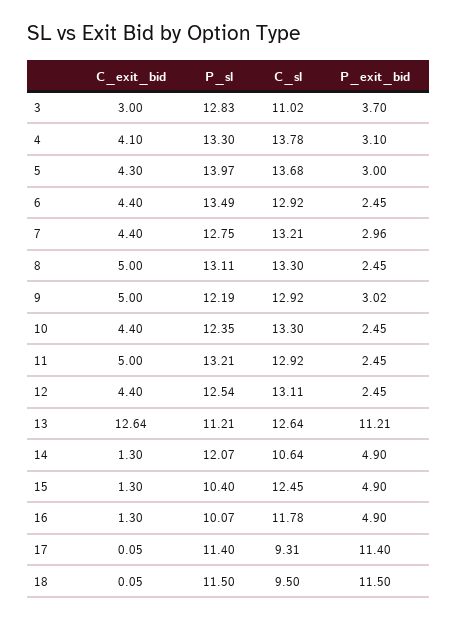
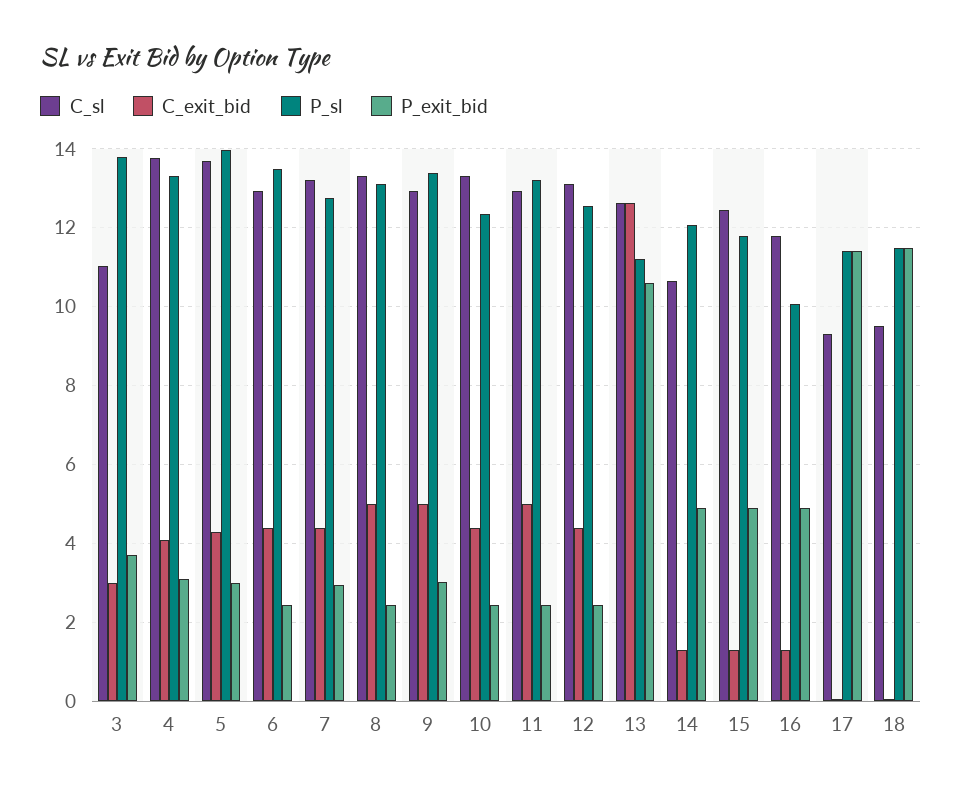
P_sl, 3: 12.83 -> 13.8
P_sl, 9: 12.19 -> 13.4
P_exit_bid, 13: 11.21 -> 10.6
P_sl, 15: 10.4 -> 11.8

